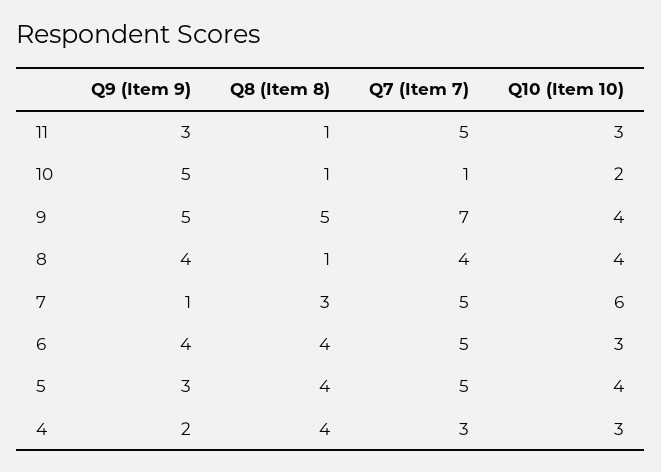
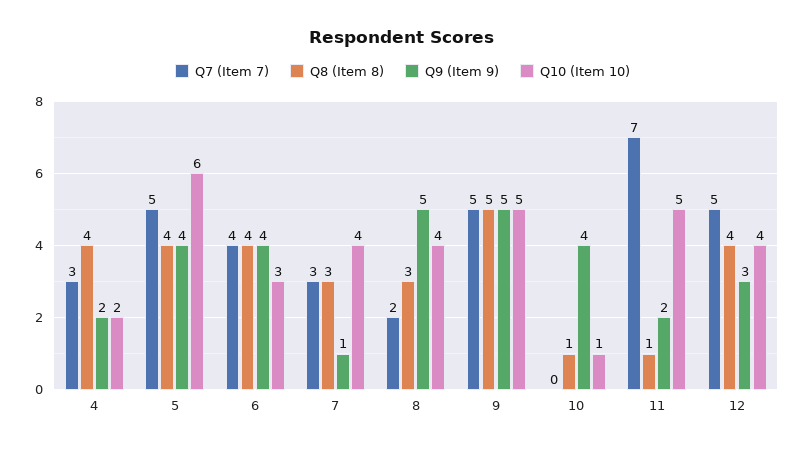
Q9 (Item 9), 11: 3 -> 2
Q7 (Item 7), 11: 5 -> 7
Q10 (Item 10), 11: 3 -> 5
Q9 (Item 9), 10: 5 -> 4
Q7 (Item 7), 10: 1 -> 0
Q10 (Item 10), 10: 2 -> 1
Q7 (Item 7), 9: 7 -> 5
Q10 (Item 10), 9: 4 -> 5
Q9 (Item 9), 8: 4 -> 5
Q8 (Item 8), 8: 1 -> 3
Q7 (Item 7), 8: 4 -> 2
Q7 (Item 7), 7: 5 -> 3
Q10 (Item 10), 7: 6 -> 4
Q7 (Item 7), 6: 5 -> 4
Q9 (Item 9), 5: 3 -> 4
Q10 (Item 10), 5: 4 -> 6
Q10 (Item 10), 4: 3 -> 2
Q7 (Item 7), 12: none -> 5
Q8 (Item 8), 12: none -> 4
Q9 (Item 9), 12: none -> 3
Q10 (Item 10), 12: none -> 4

